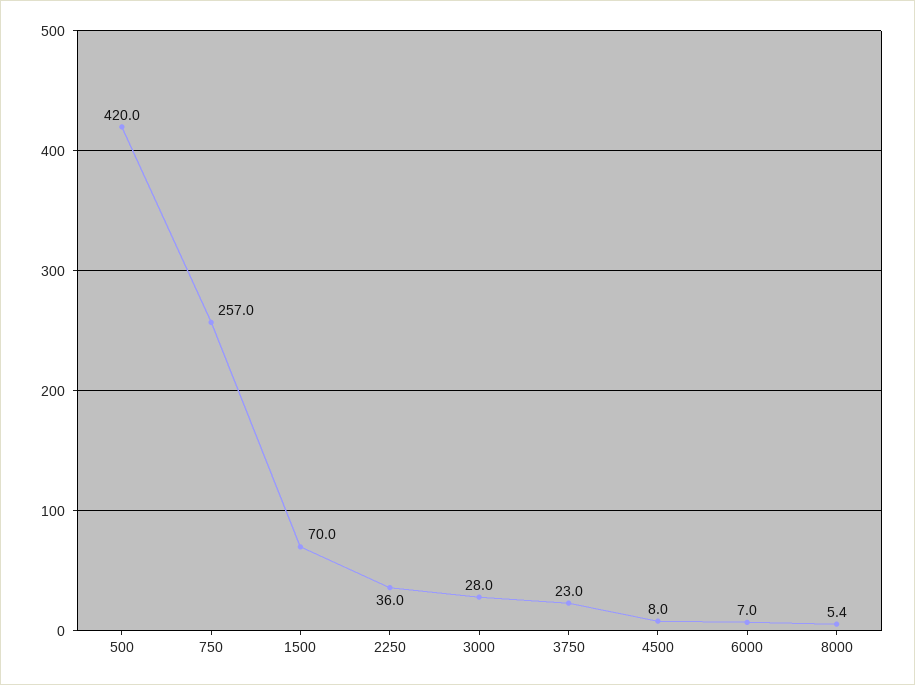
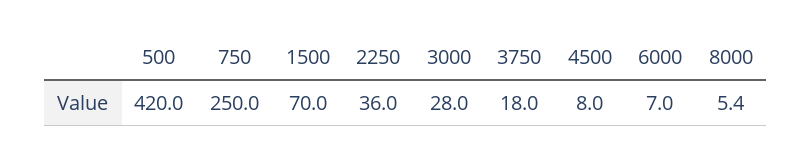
750: 257 -> 250
3750: 23 -> 18

